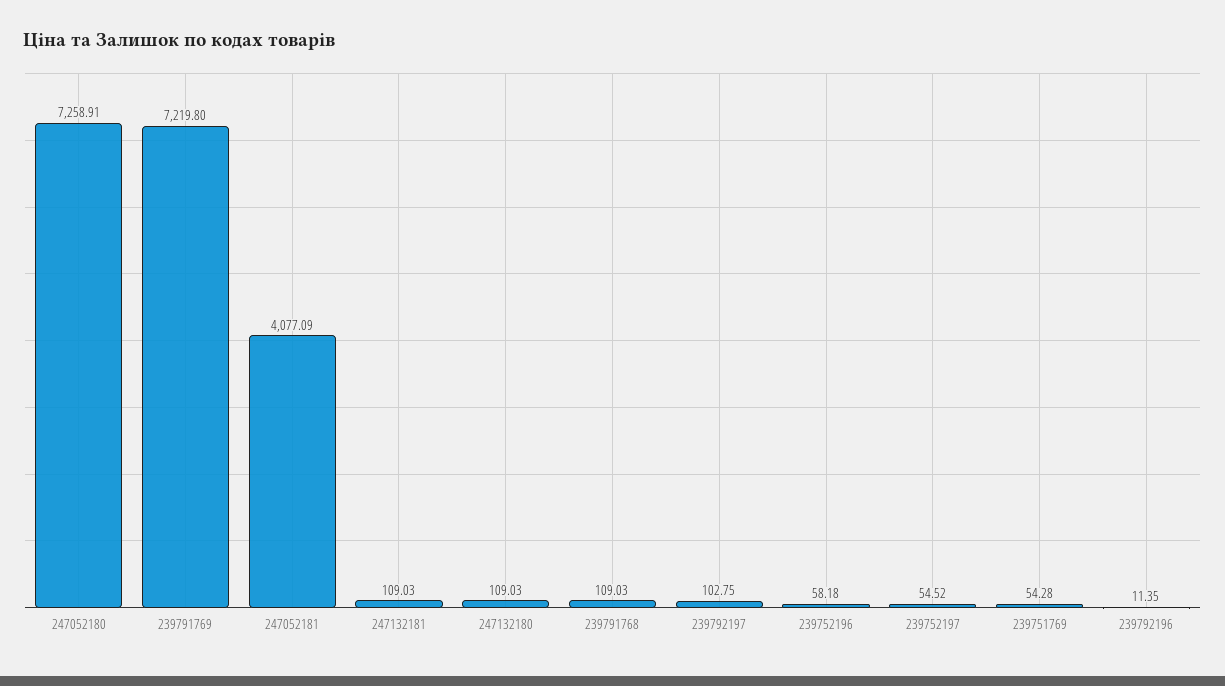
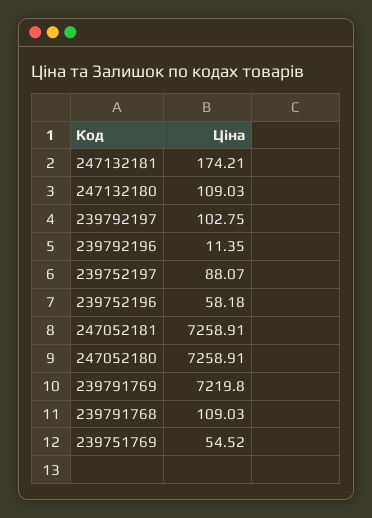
247052181: 4077.09 -> 7258.91
247132181: 109.03 -> 174.21
239752197: 54.52 -> 88.07
239751769: 54.28 -> 54.52

